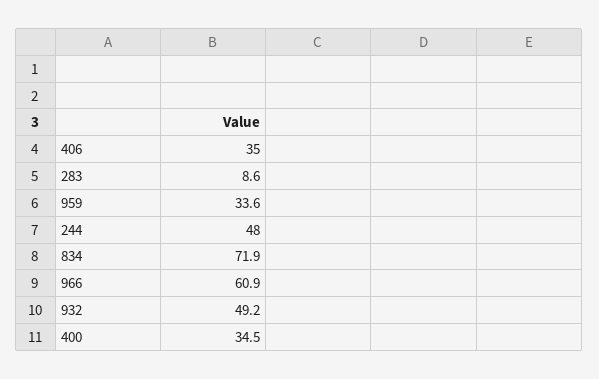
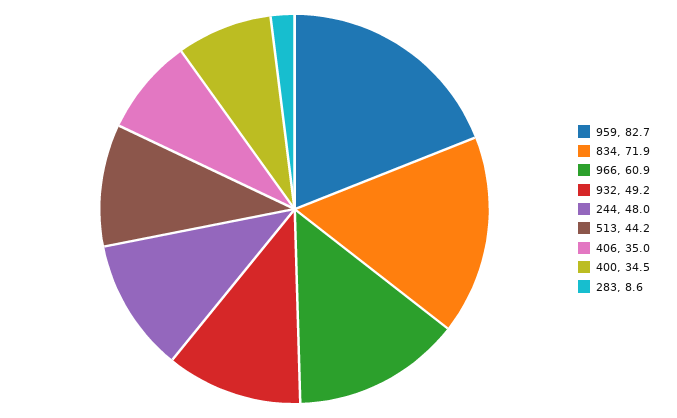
959: 33.6 -> 82.7
513: none -> 44.2

